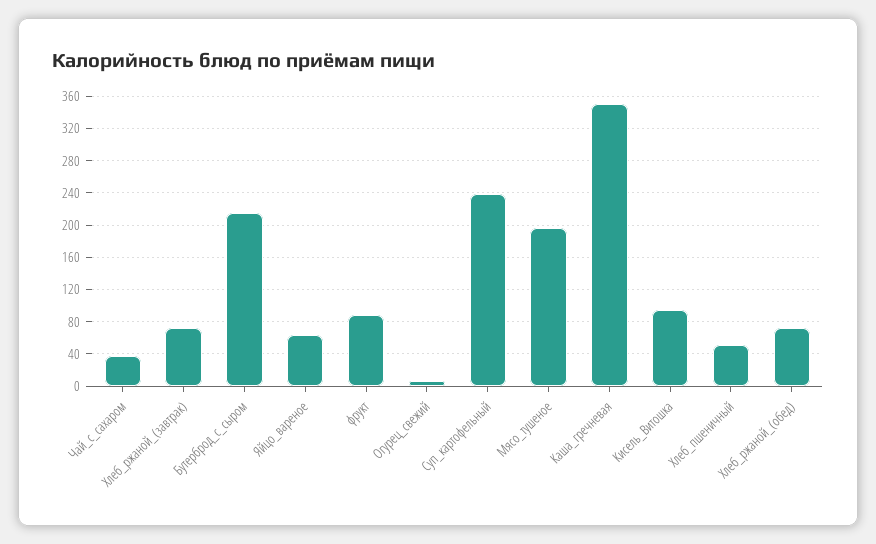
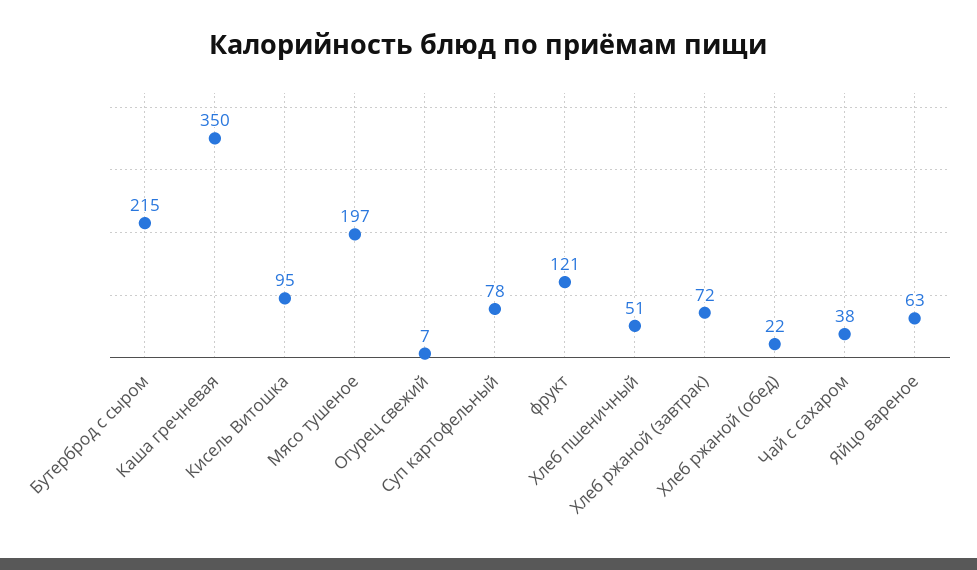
фрукт: 90 -> 121
Суп_картофельный: 240 -> 78
Хлеб_ржаной_(обед): 70 -> 22

